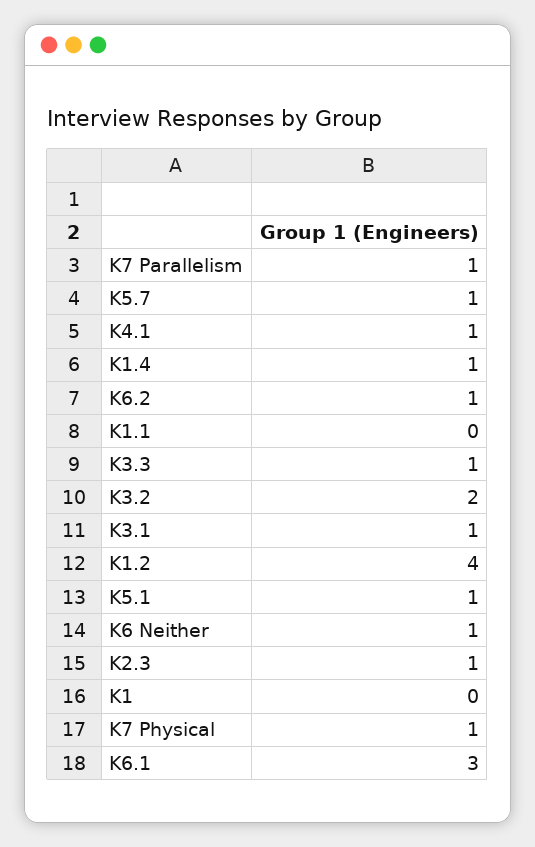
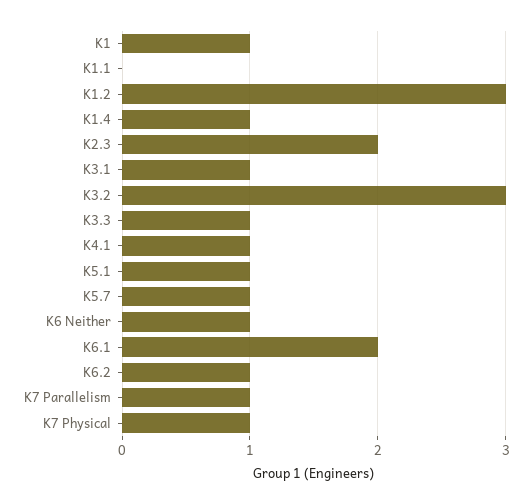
K3.2: 2 -> 3
K1.2: 4 -> 3
K2.3: 1 -> 2
K1: 0 -> 1
K6.1: 3 -> 2

